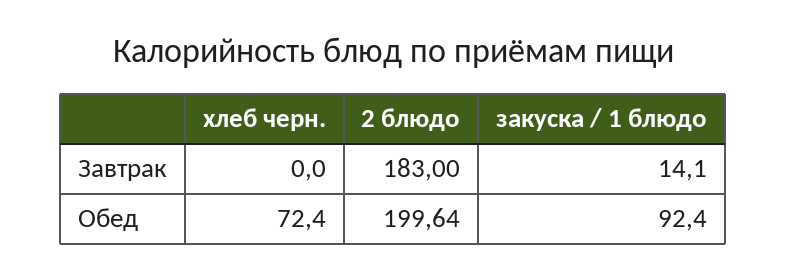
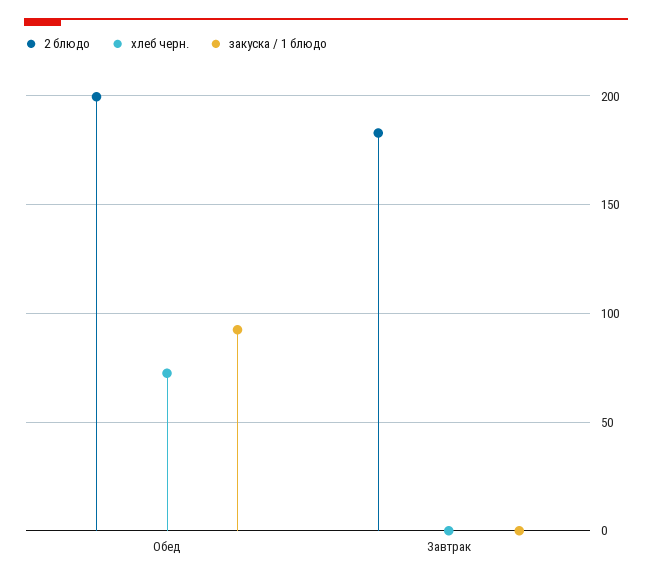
закуска / 1 блюдо, Завтрак: 14.1 -> 0

